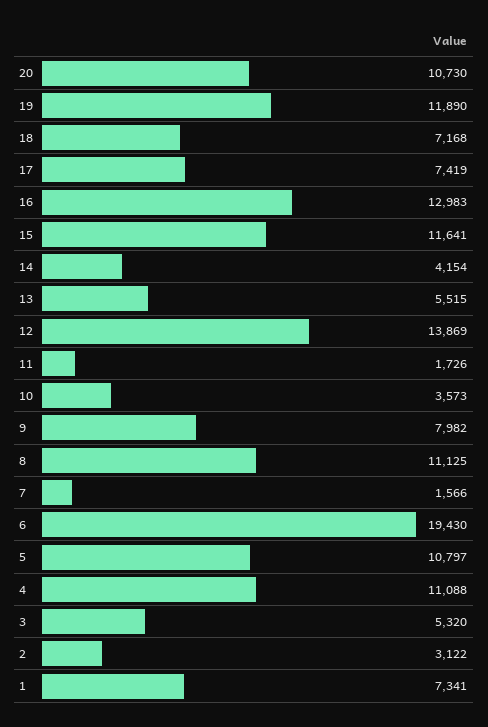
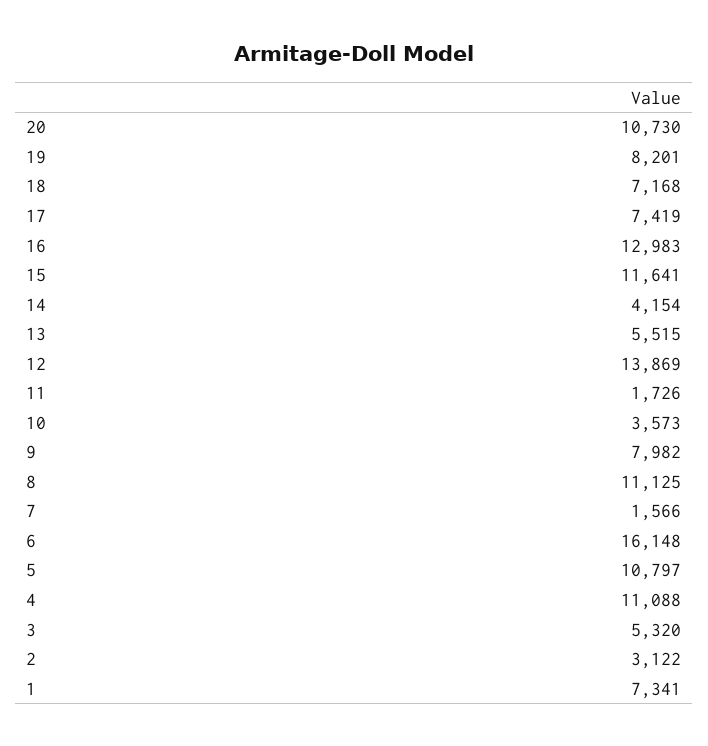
19: 11890 -> 8201
6: 19430 -> 16148

